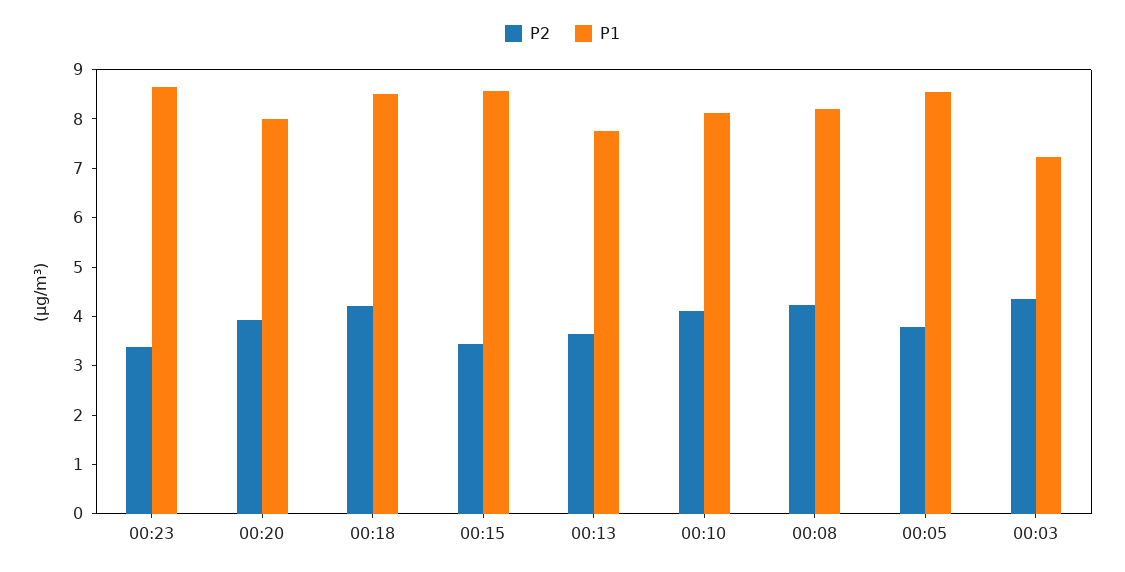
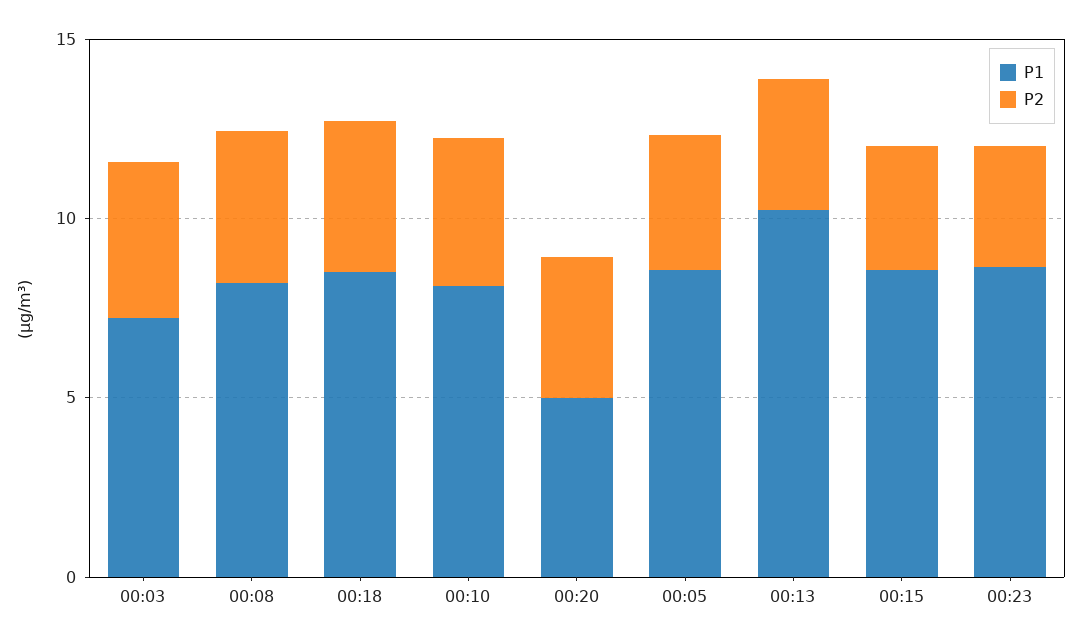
P1, 00:20: 8 -> 5
P1, 00:13: 7.8 -> 10

